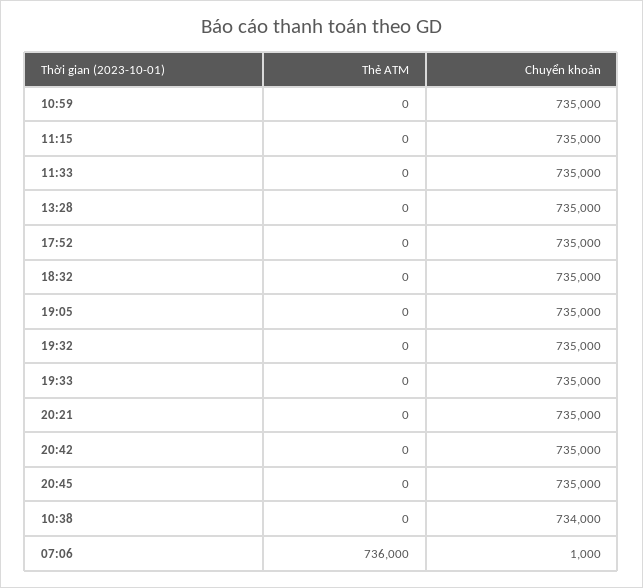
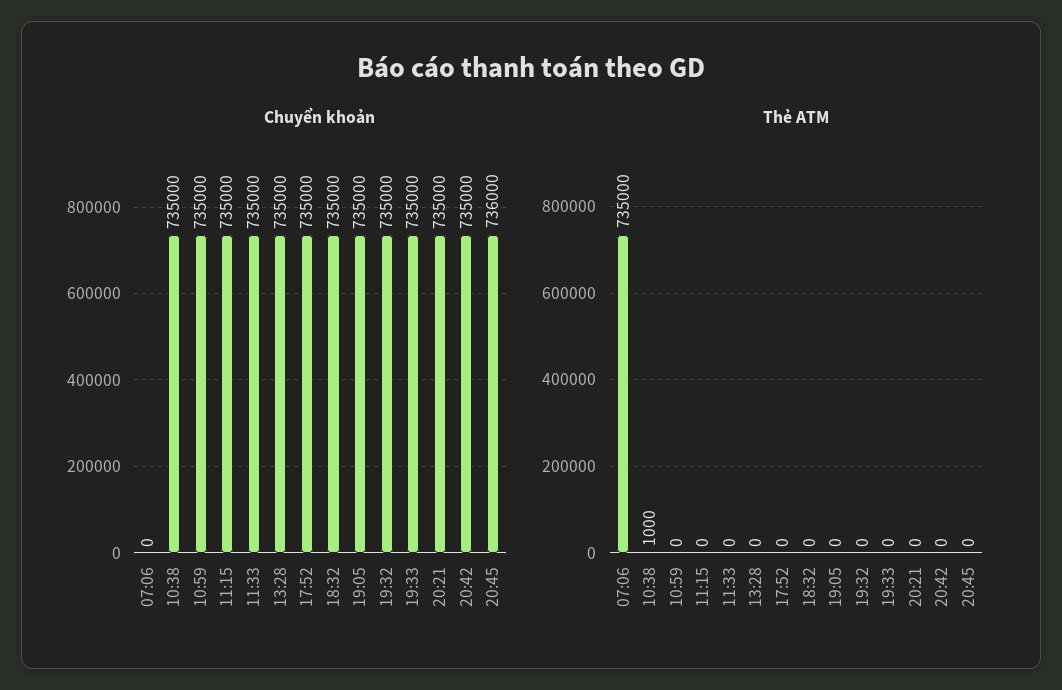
Chuyển khoản, 20:45: 735000 -> 736000
Thẻ ATM, 10:38: 0 -> 1000
Chuyển khoản, 10:38: 734000 -> 735000
Thẻ ATM, 07:06: 736000 -> 735000
Chuyển khoản, 07:06: 1000 -> 0

